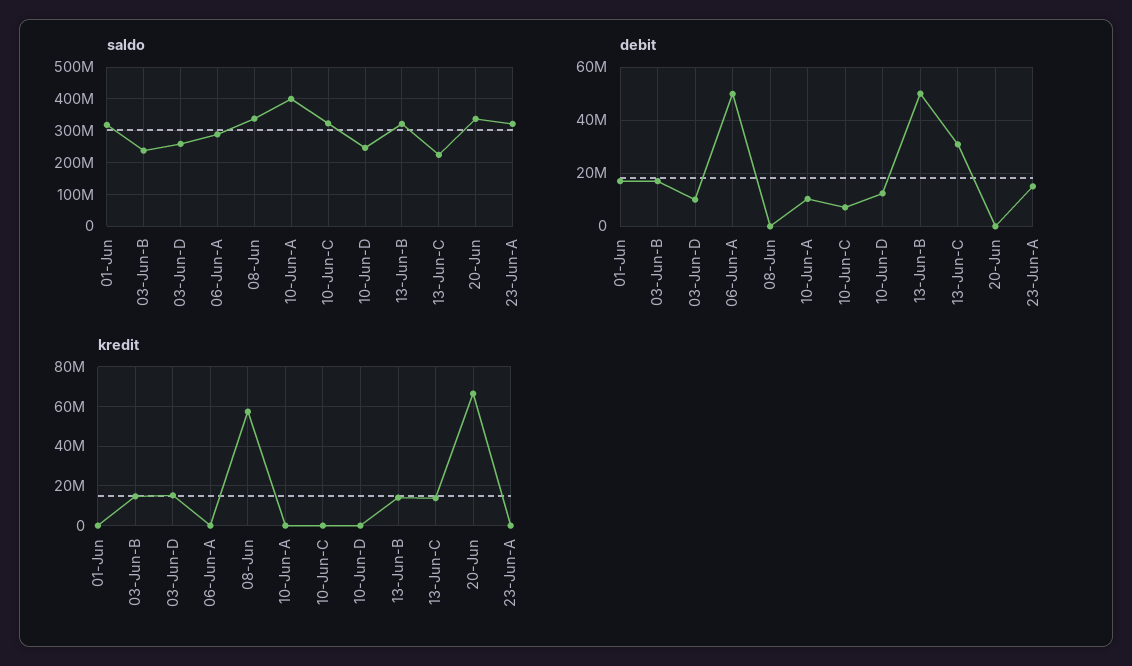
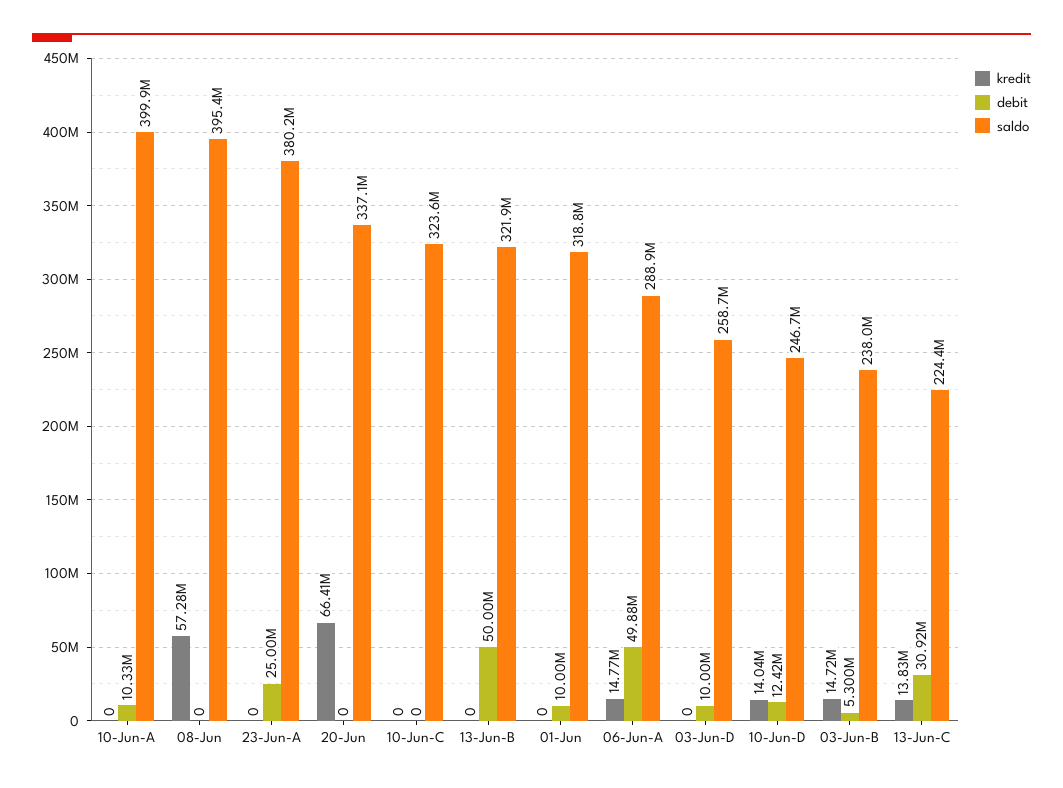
saldo, 08-Jun: 340000000 -> 395400000
saldo, 23-Jun-A: 320000000 -> 380200000
debit, 01-Jun: 17500000 -> 10000000
debit, 03-Jun-B: 17500000 -> 5300000
debit, 10-Jun-C: 7500000 -> 0
debit, 23-Jun-A: 15000000 -> 25000000
kredit, 03-Jun-D: 15000000 -> 0
kredit, 06-Jun-A: 0 -> 14770000
kredit, 10-Jun-D: 0 -> 14040000
kredit, 13-Jun-B: 15000000 -> 0

